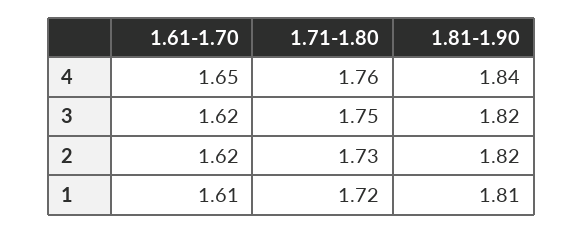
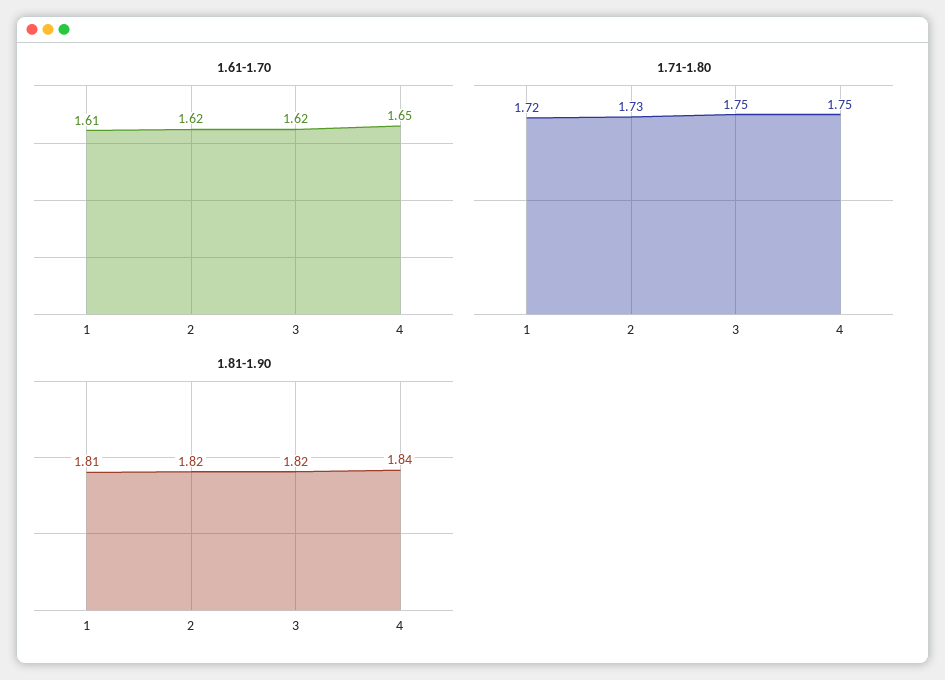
1.71-1.80, 4: 1.76 -> 1.75

